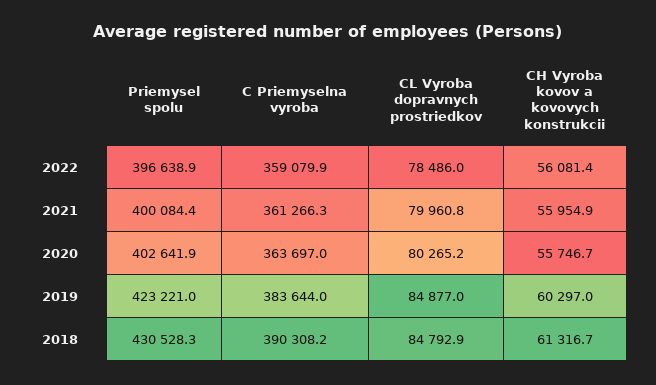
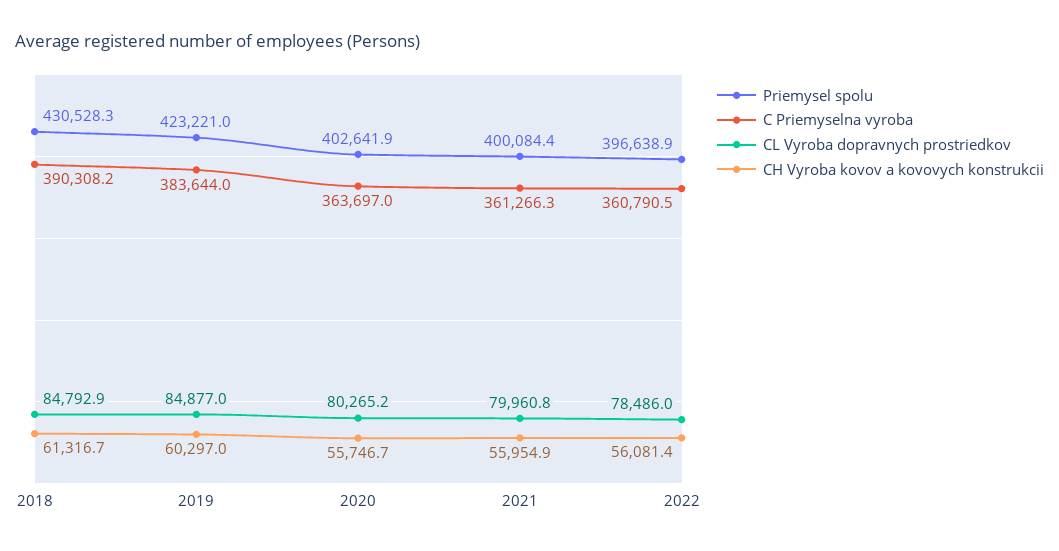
C Priemyselna vyroba, 2022: 359079.9 -> 360790.5

